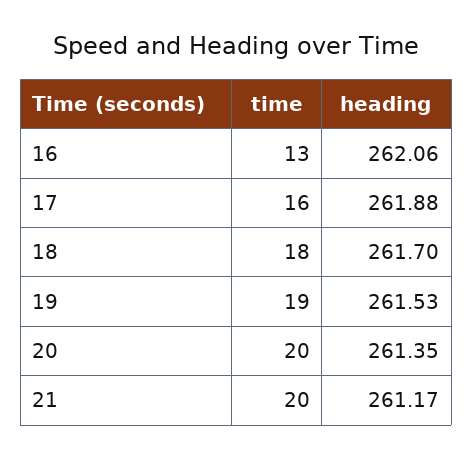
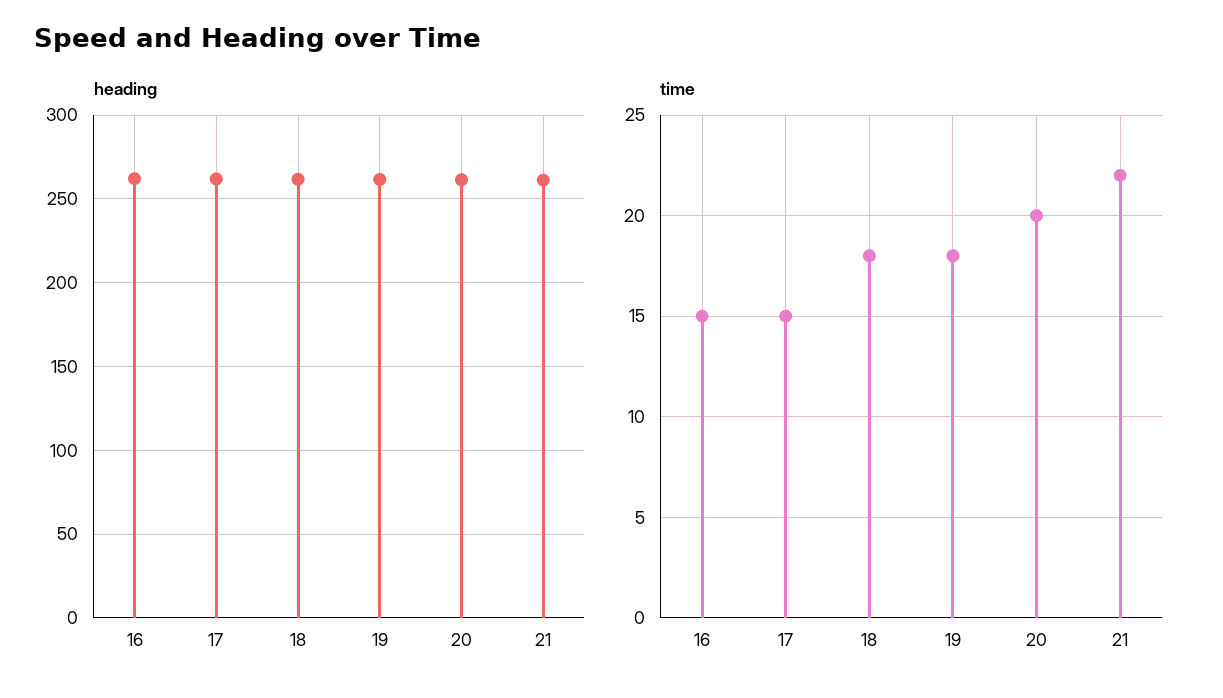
time, 16: 13 -> 15
time, 17: 16 -> 15
time, 19: 19 -> 18
time, 21: 20 -> 22

